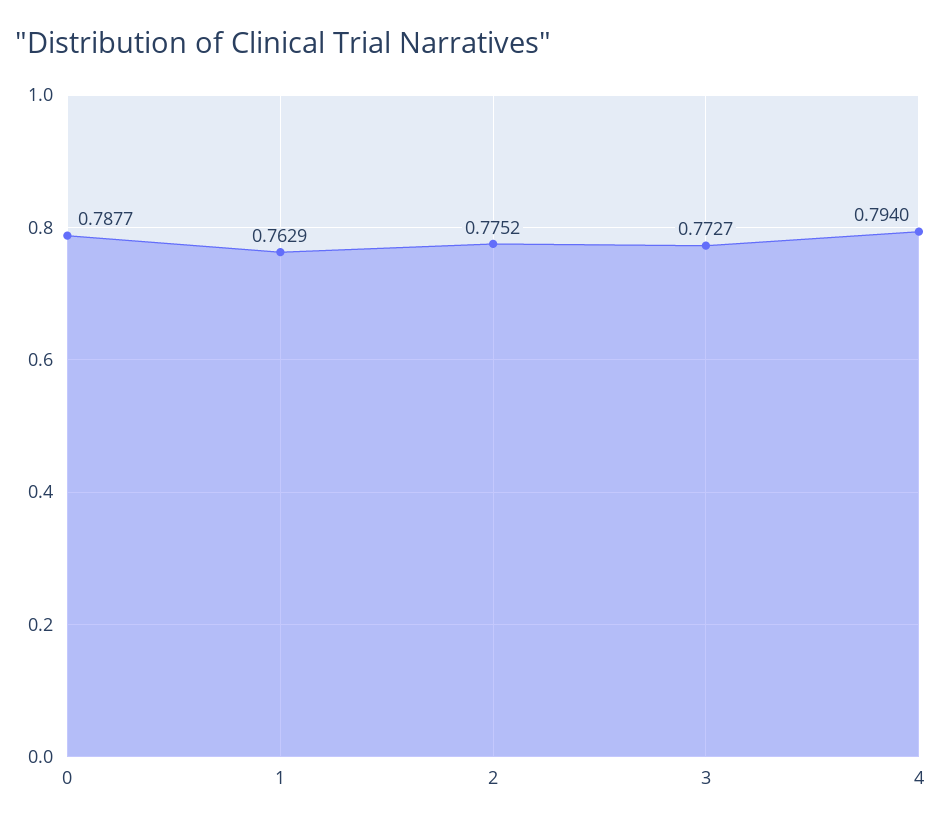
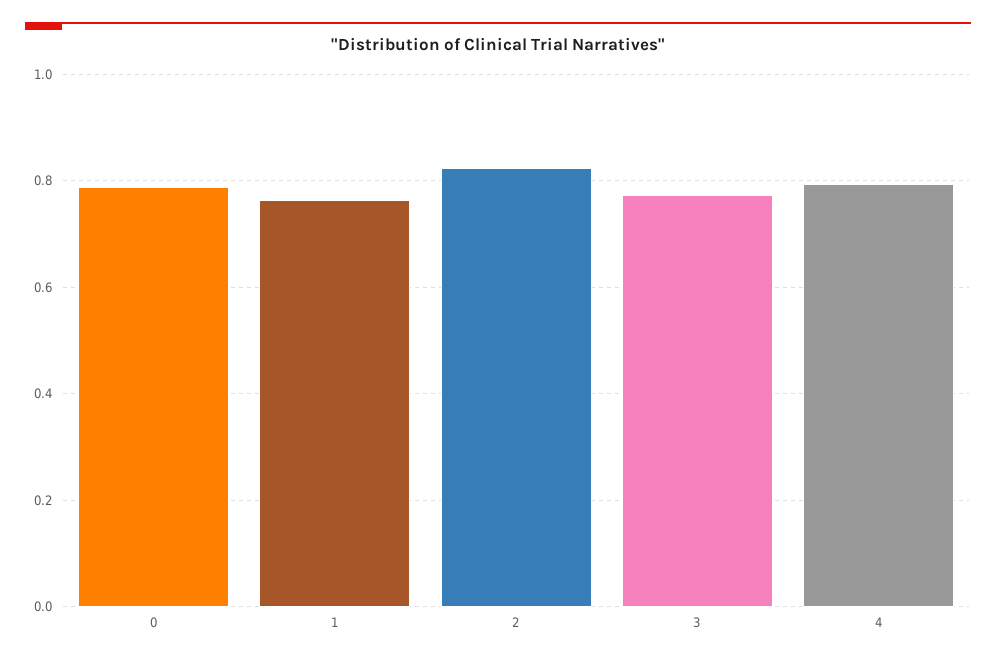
2: 0.7752 -> 0.82

